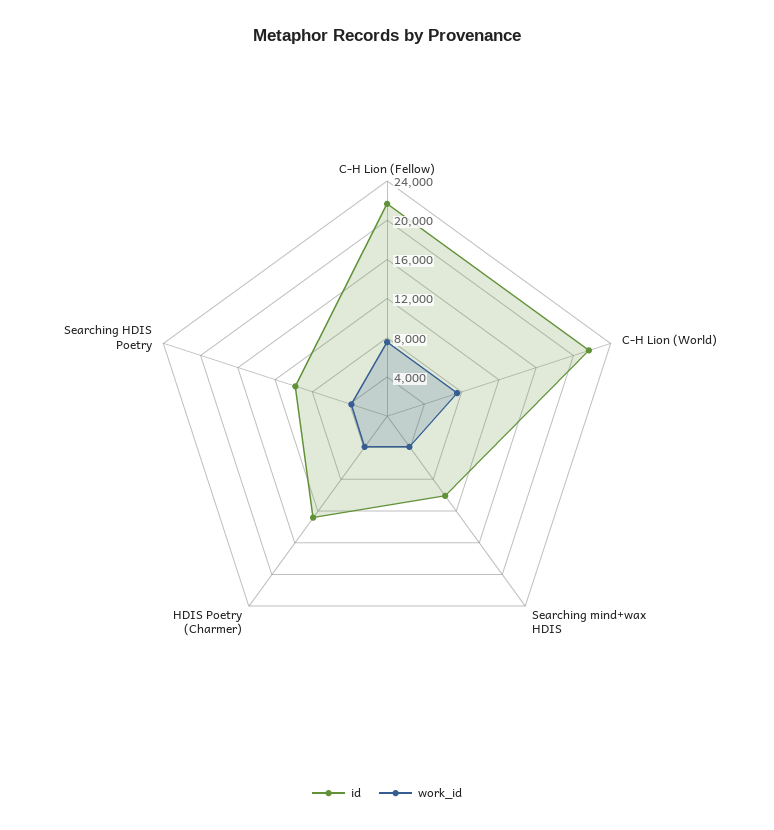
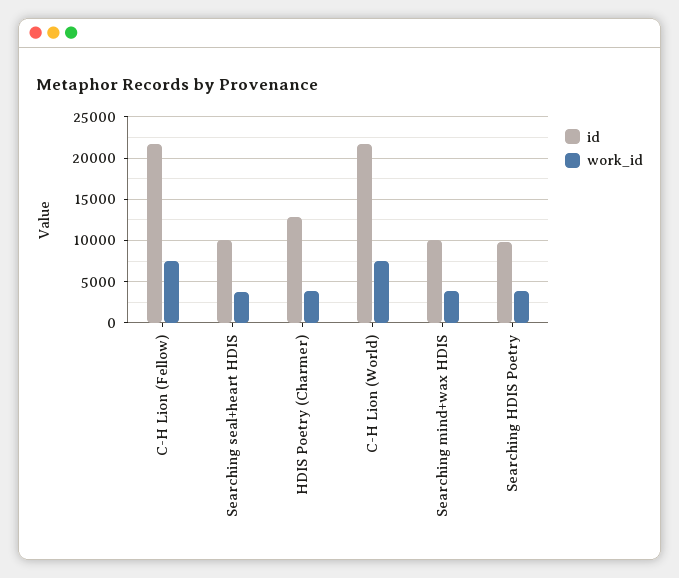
id, Searching seal+heart HDIS: none -> 10000
work_id, Searching seal+heart HDIS: none -> 4000

